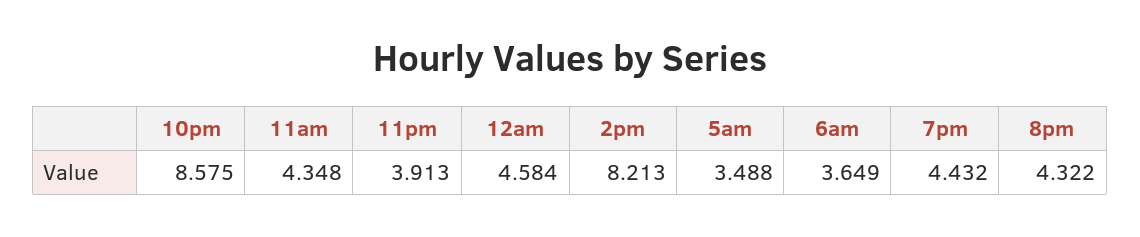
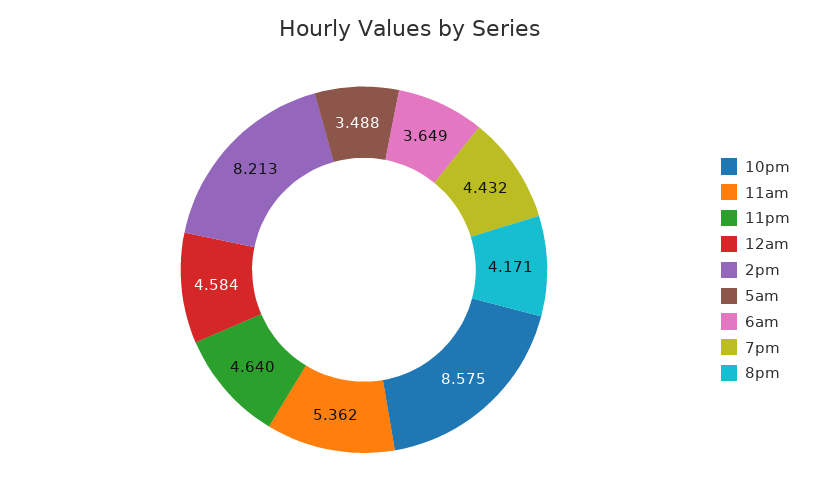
11am: 4.348 -> 5.362
11pm: 3.913 -> 4.64
8pm: 4.322 -> 4.171

